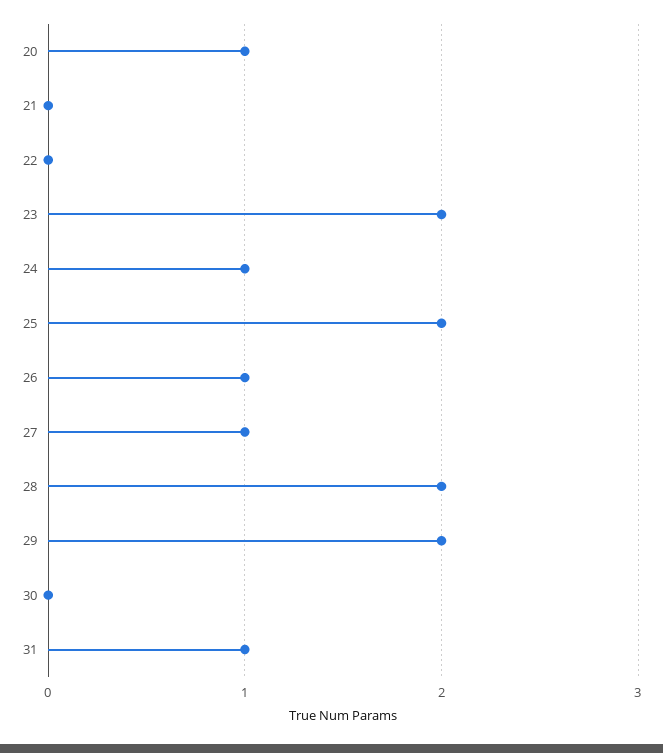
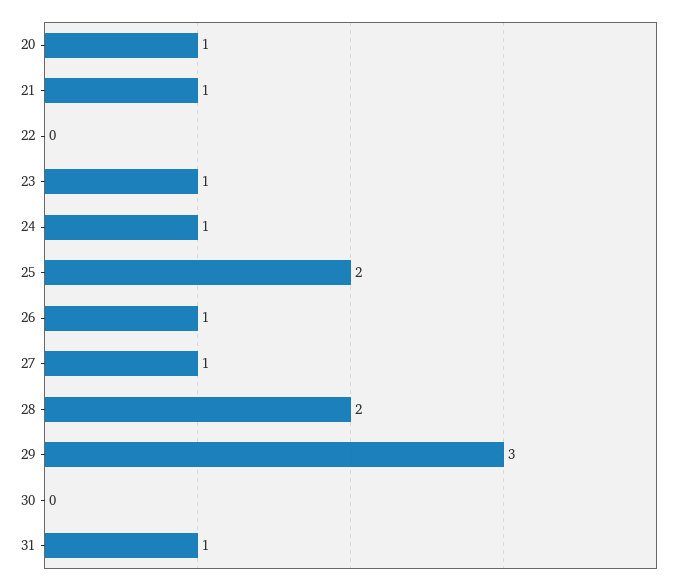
21: 0 -> 1
23: 2 -> 1
29: 2 -> 3

